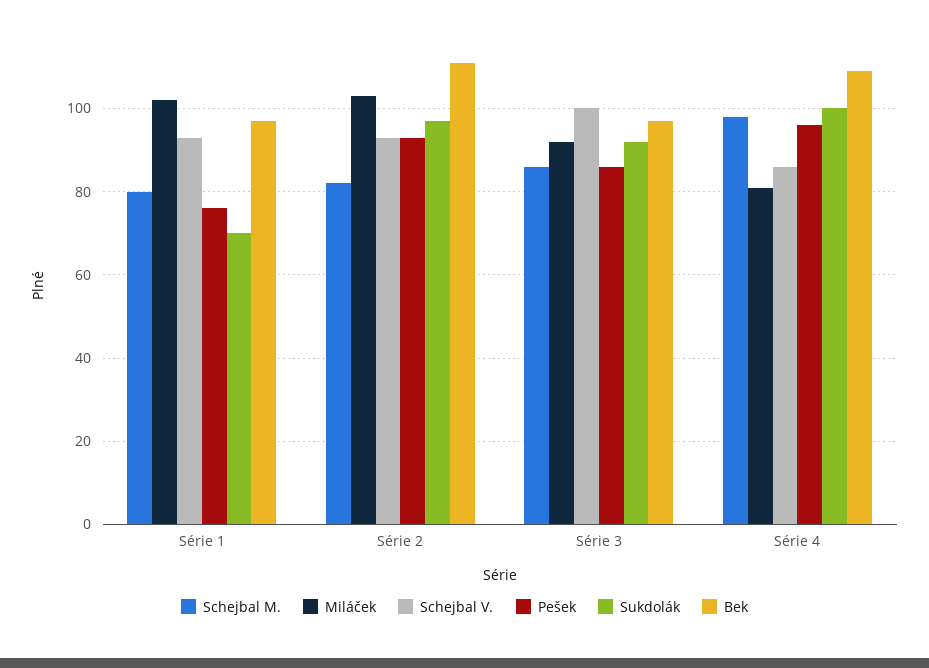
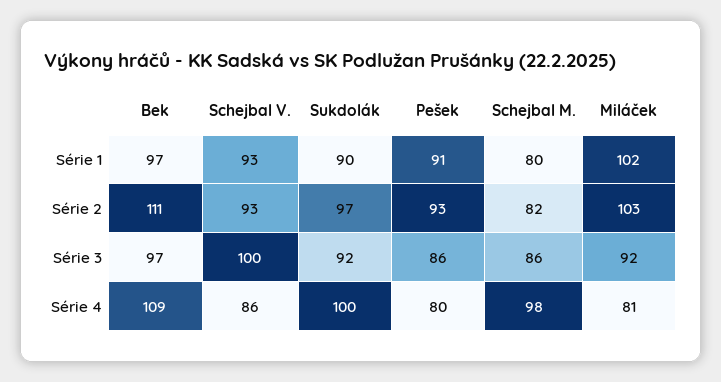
Pešek, Série 1: 75 -> 91
Sukdolák, Série 1: 70 -> 90
Pešek, Série 4: 95 -> 80

